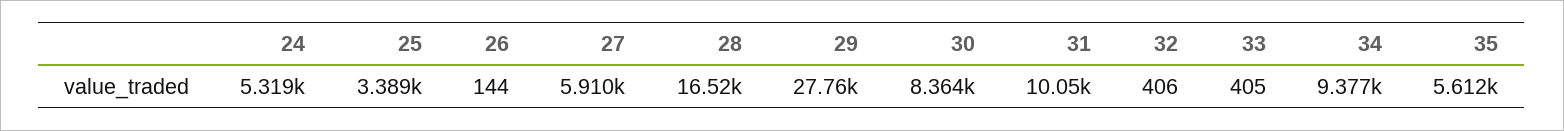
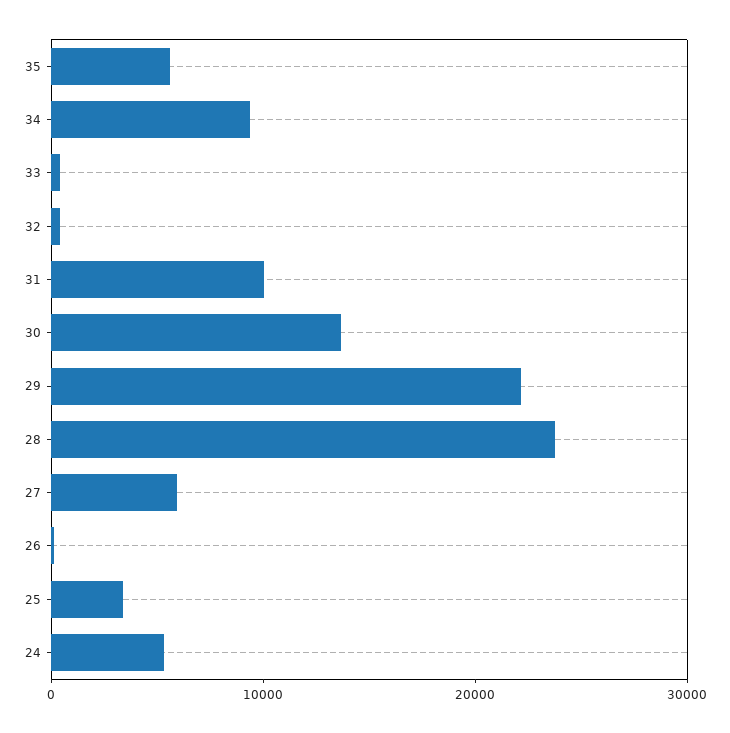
28: 16520 -> 24000
29: 27760 -> 22000
30: 8364 -> 14000

